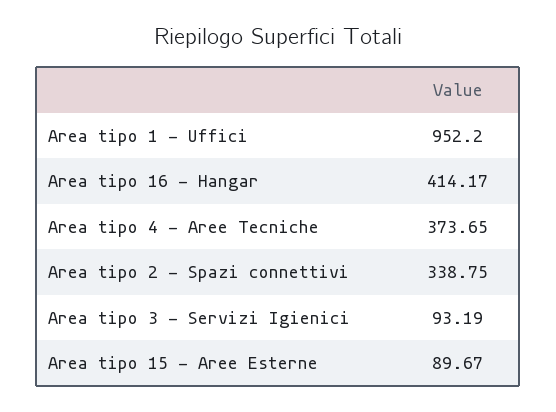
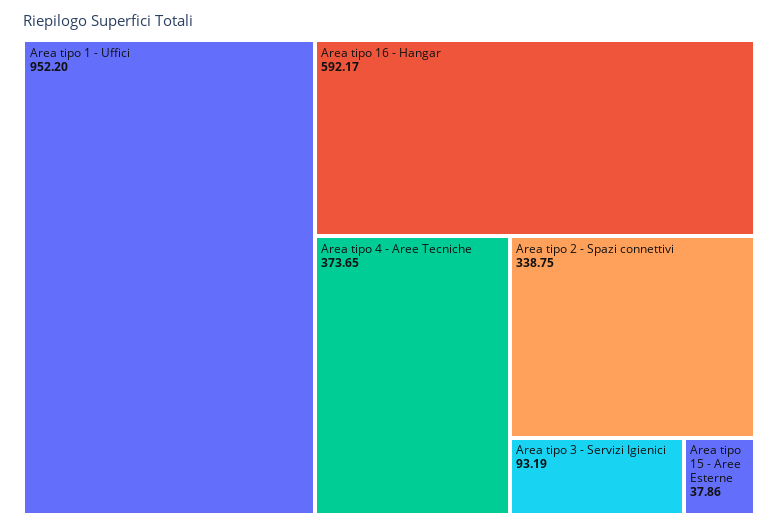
Area tipo 16 - Hangar: 414.17 -> 592.17
Area tipo 15 - Aree Esterne: 89.67 -> 37.86

